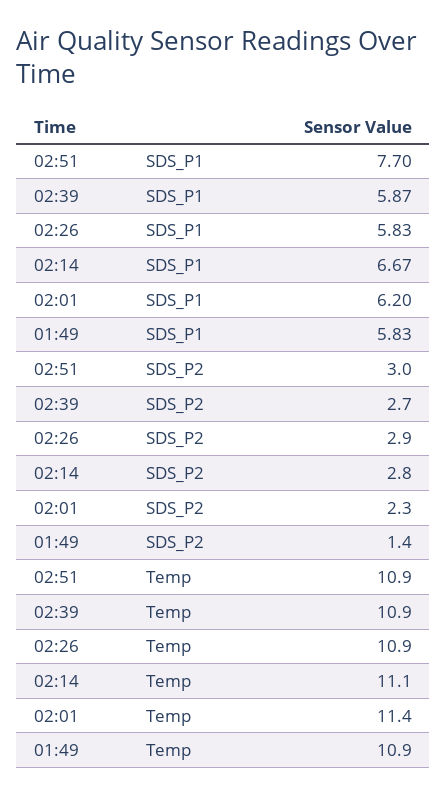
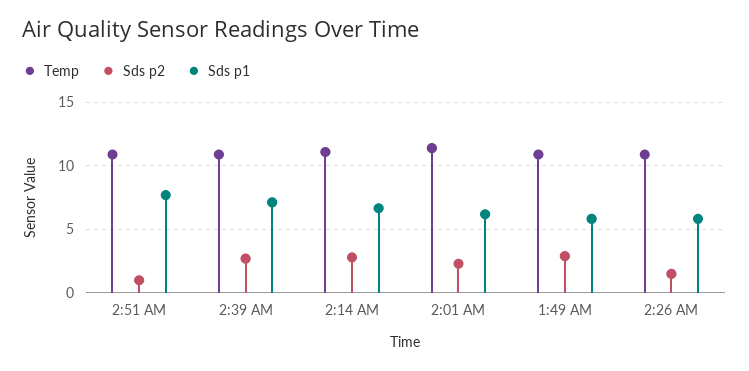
SDS_P1, 02:39: 5.87 -> 7
SDS_P2, 02:51: 3 -> 1
SDS_P2, 02:26: 2.9 -> 1.5
SDS_P2, 01:49: 1.4 -> 3

